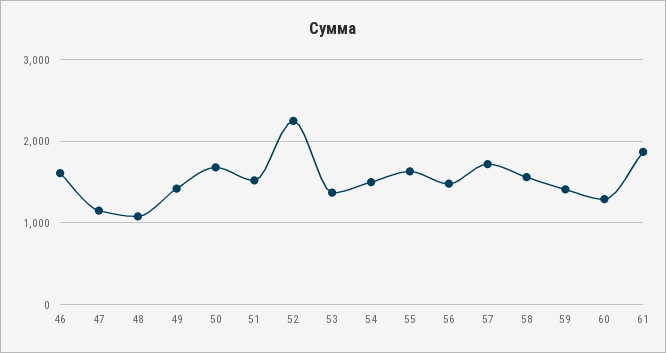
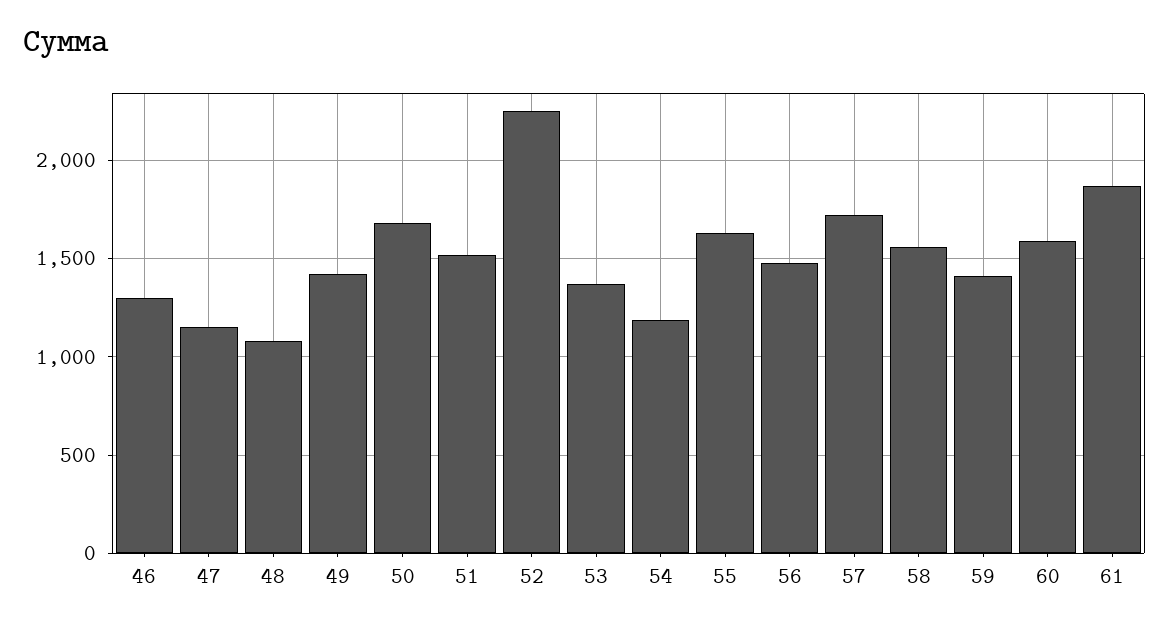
46: 1600 -> 1300
54: 1500 -> 1200
60: 1300 -> 1600

